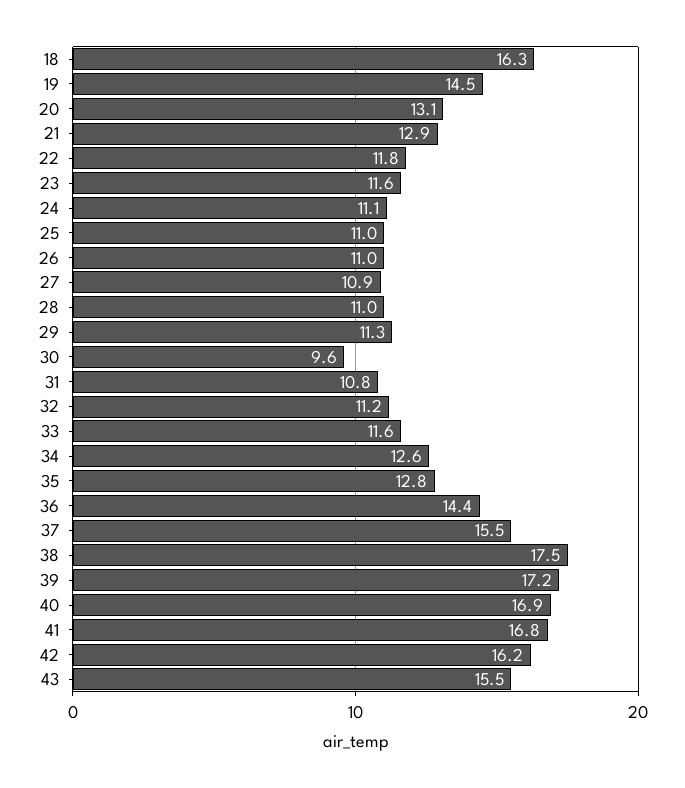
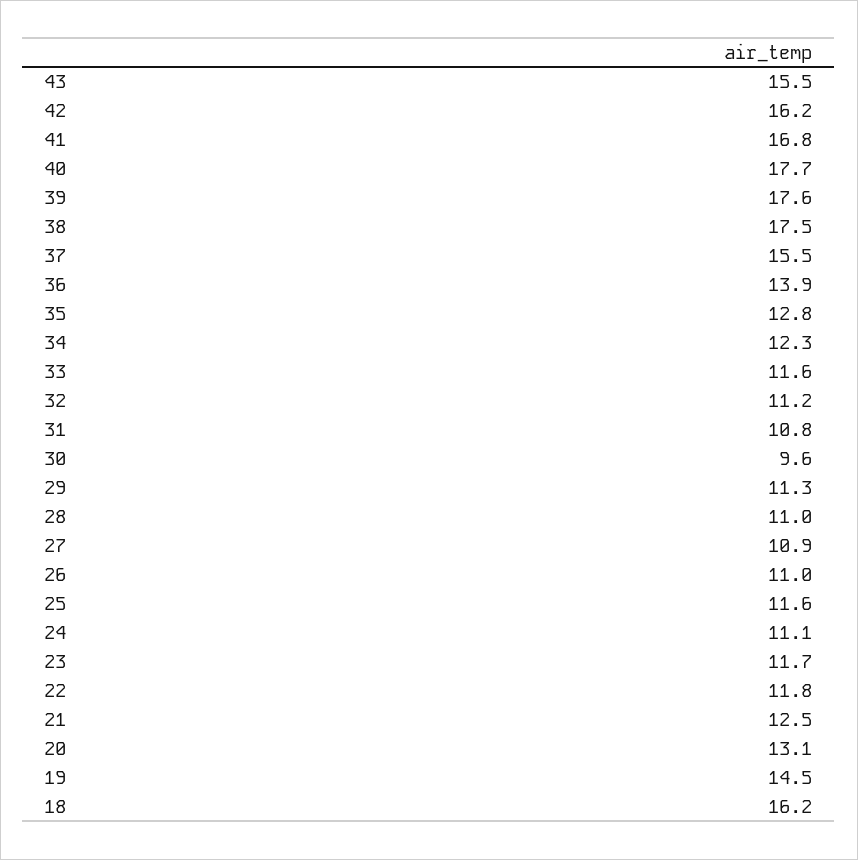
18: 16.3 -> 16.2
21: 12.9 -> 12.5
23: 11.6 -> 11.7
25: 11 -> 11.6
34: 12.6 -> 12.3
36: 14.4 -> 13.9
39: 17.2 -> 17.6
40: 16.9 -> 17.7

